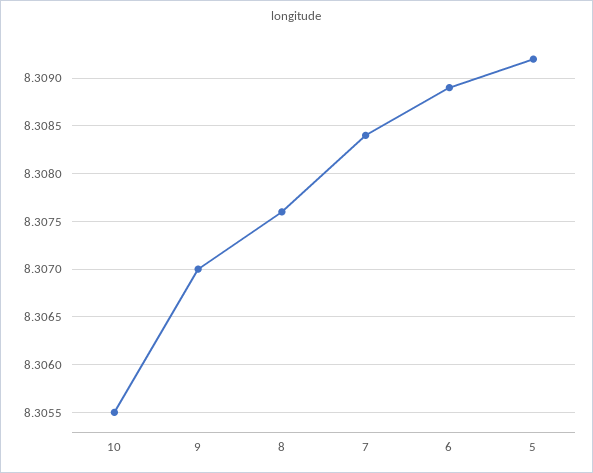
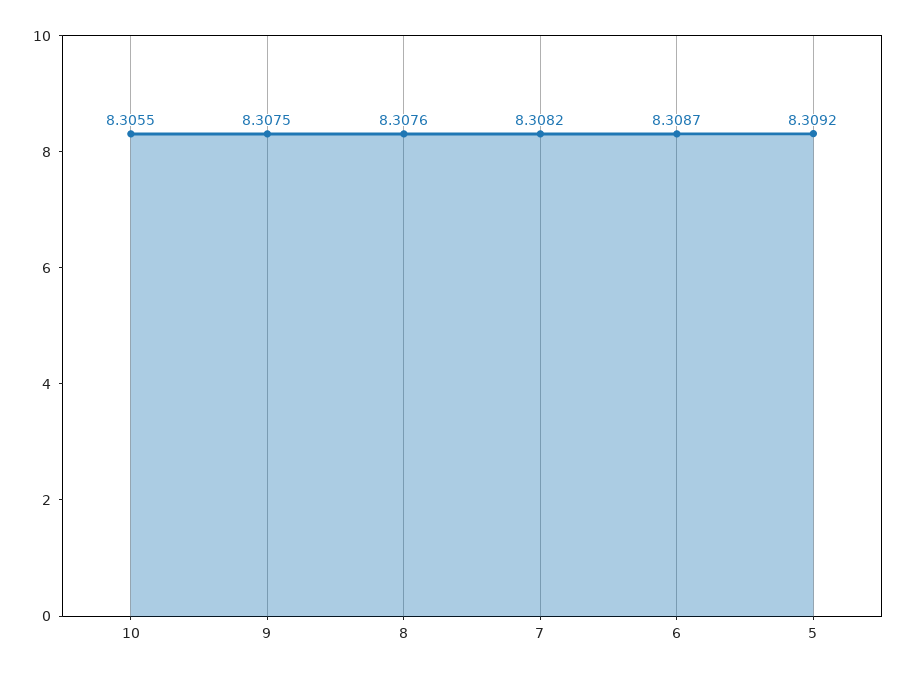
9: 8.307 -> 8.3075
7: 8.3084 -> 8.3082
6: 8.3089 -> 8.3087

